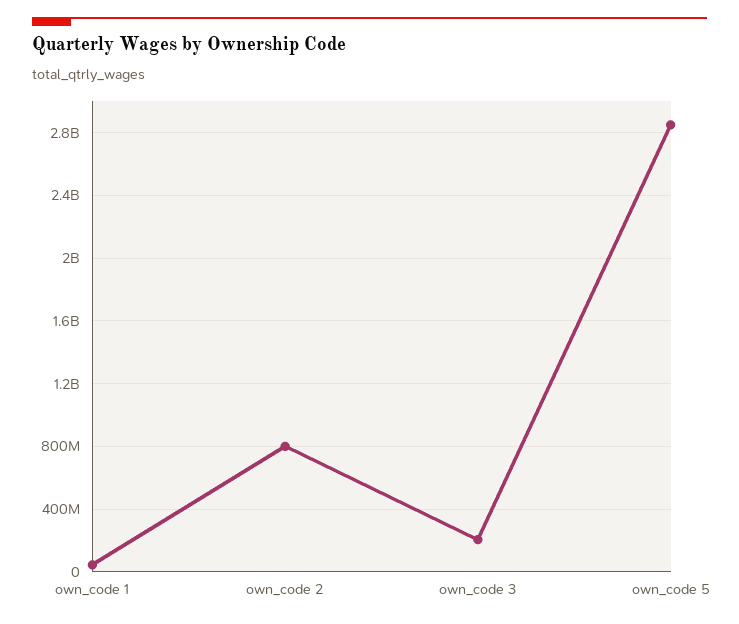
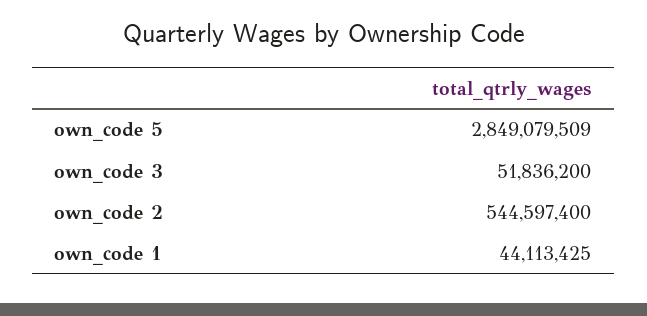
own_code 2: 800000000 -> 544597400
own_code 3: 200000000 -> 51836200

